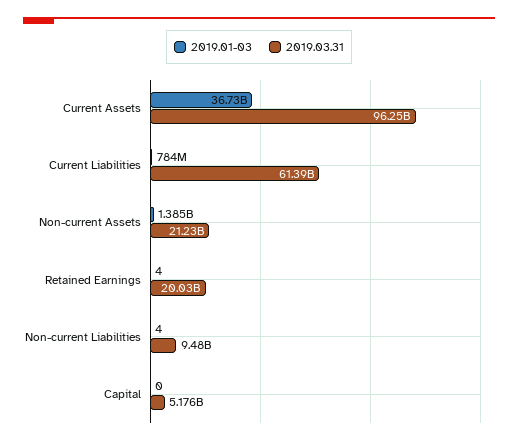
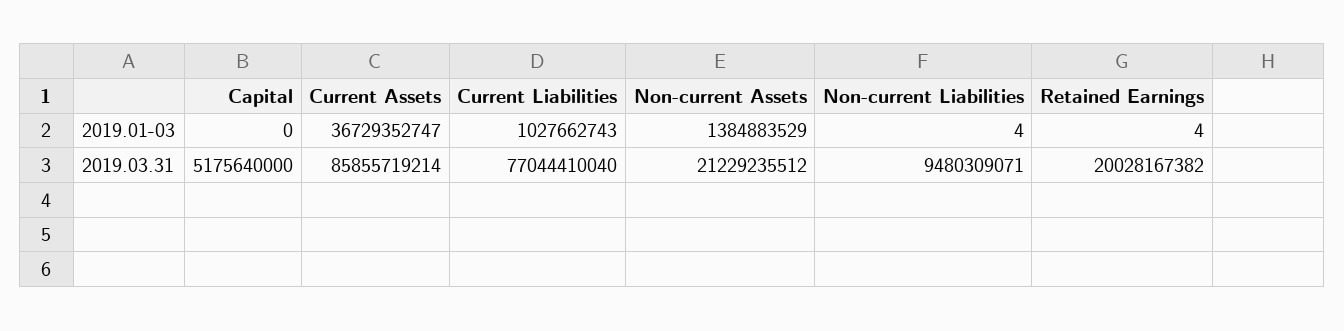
2019.03.31, Current Assets: 96250000000 -> 85855719214
2019.01-03, Current Liabilities: 784000000 -> 1027662743
2019.03.31, Current Liabilities: 61390000000 -> 77044410040

